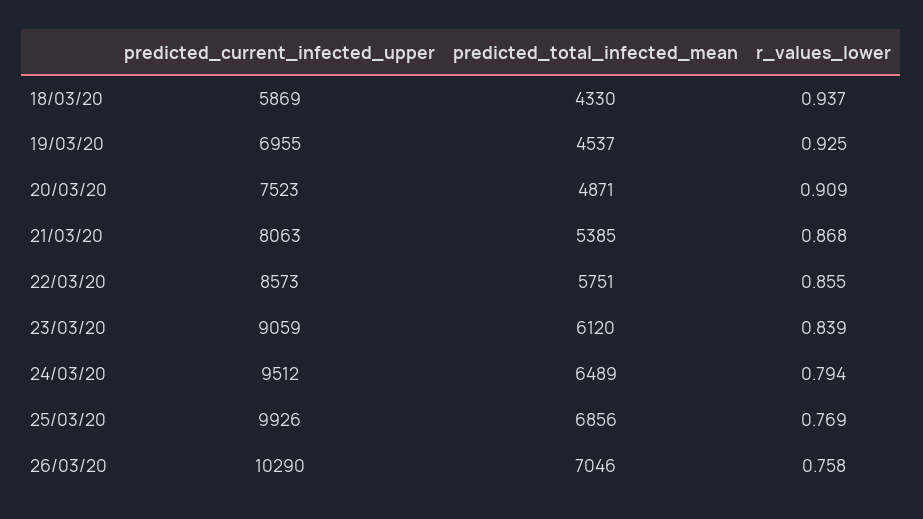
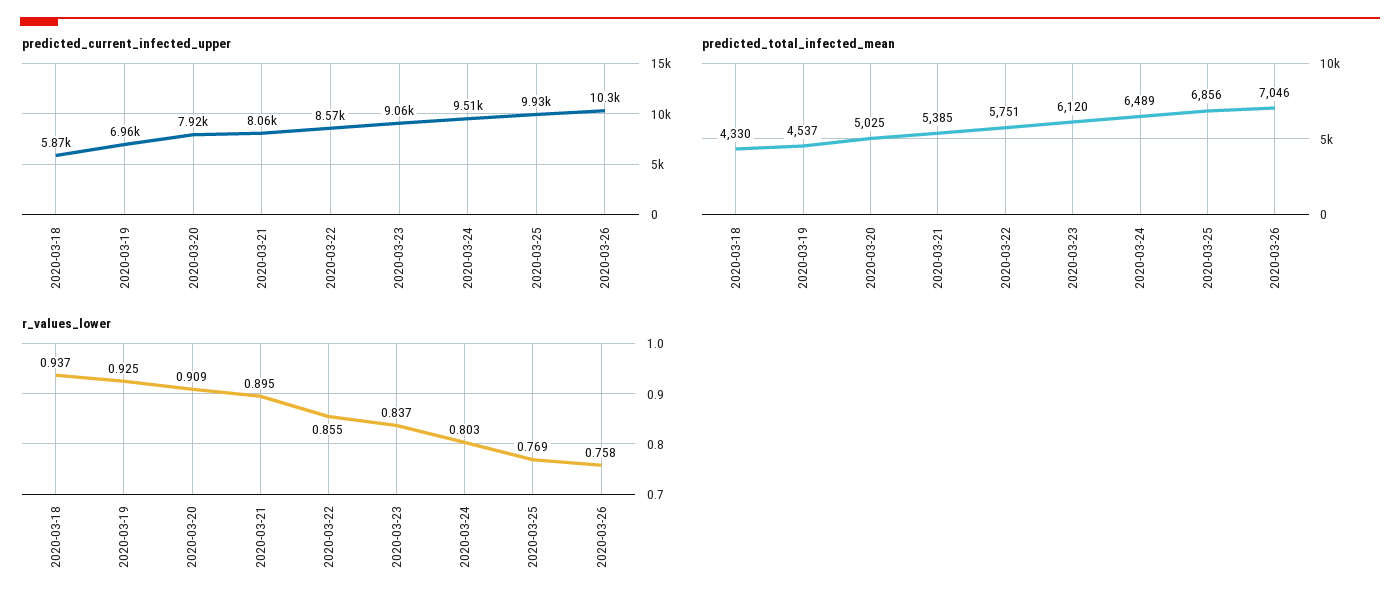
predicted_current_infected_upper, 20/03/20: 7523 -> 7920
predicted_total_infected_mean, 20/03/20: 4871 -> 5025
r_values_lower, 21/03/20: 0.868 -> 0.895
r_values_lower, 23/03/20: 0.839 -> 0.837
r_values_lower, 24/03/20: 0.794 -> 0.803

